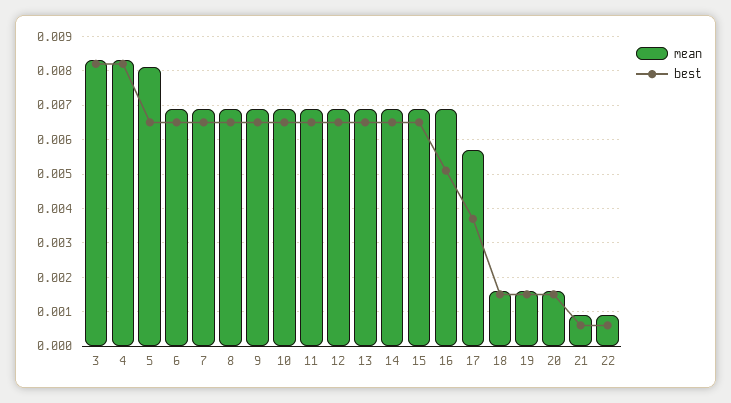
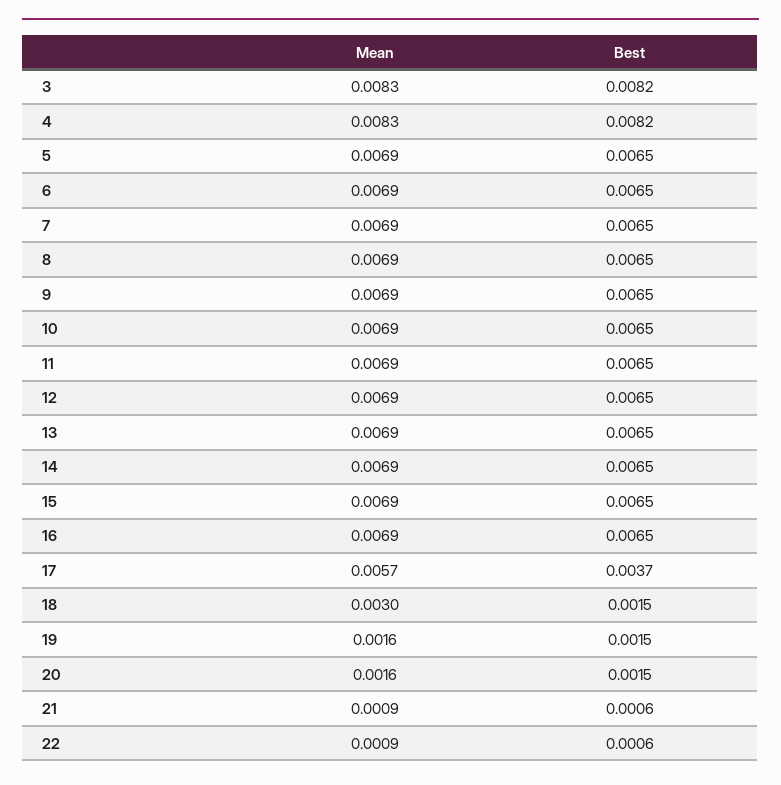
mean, 5: 0.008 -> 0.0069
best, 16: 0.005 -> 0.0065
mean, 18: 0.0015 -> 0.003

